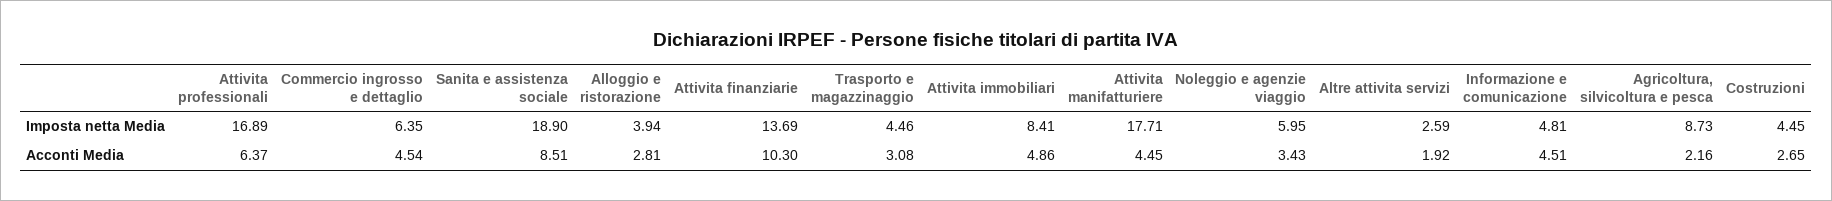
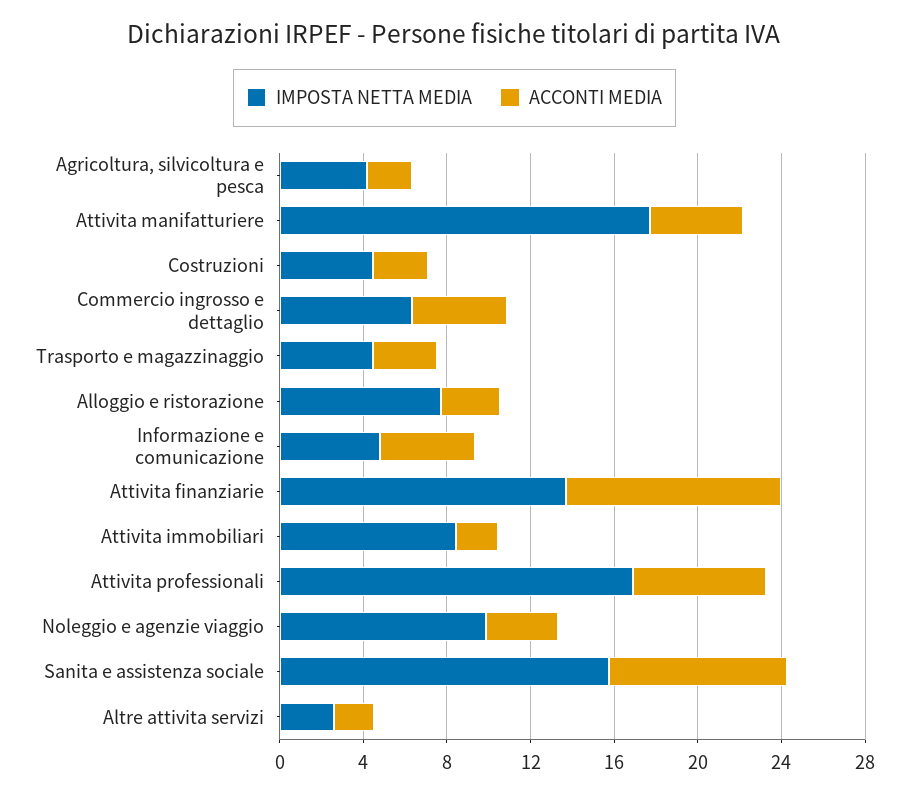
Imposta netta Media, Sanita e assistenza sociale: 18.9 -> 16
Imposta netta Media, Alloggio e ristorazione: 3.94 -> 8
Imposta netta Media, Noleggio e agenzie viaggio: 5.95 -> 10
Imposta netta Media, Agricoltura, silvicoltura e pesca: 8.73 -> 4
Acconti Media, Attivita immobiliari: 4.86 -> 2

